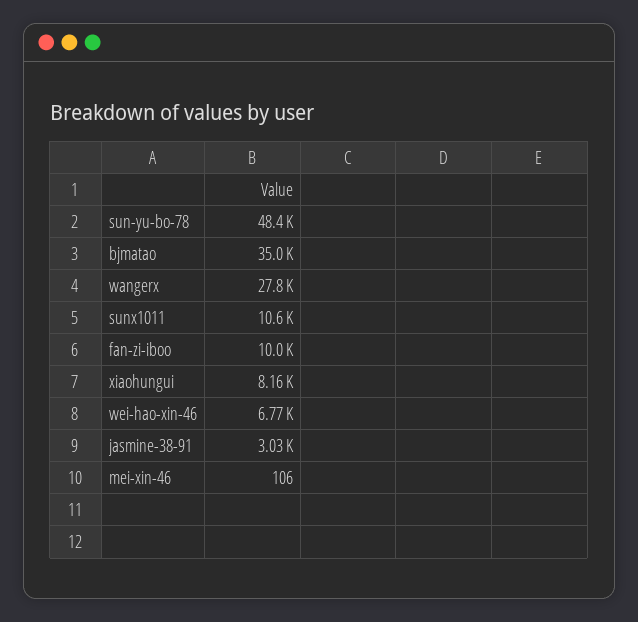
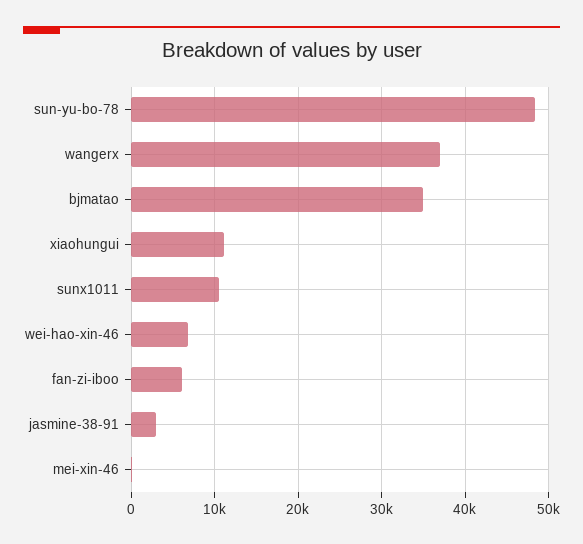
wangerx: 27800 -> 37000
fan-zi-iboo: 10000 -> 6000
xiaohungui: 8160 -> 11000

